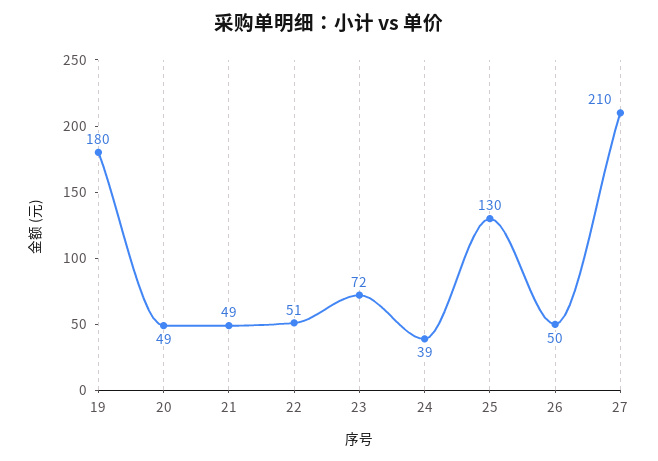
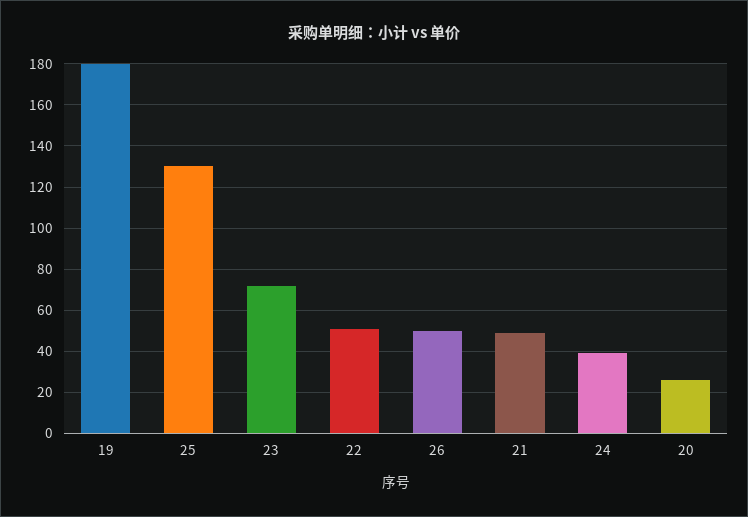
20: 49 -> 25
27: 210 -> none

